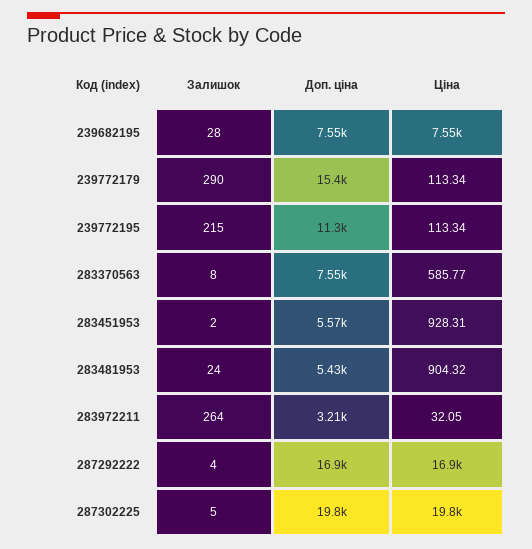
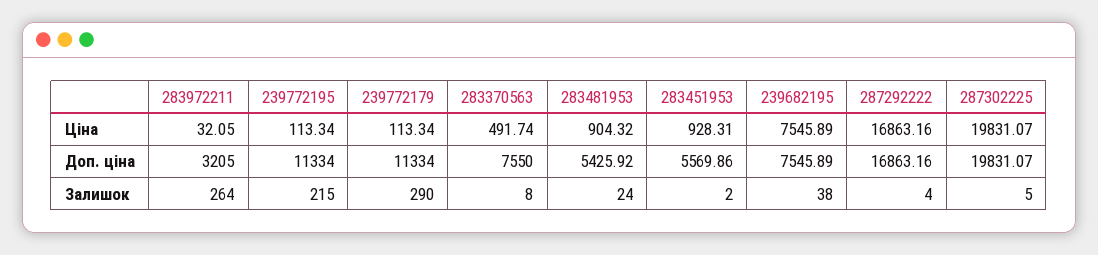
Залишок, 239682195: 28 -> 38
Доп. ціна, 239772179: 15400 -> 11334
Ціна, 283370563: 585.77 -> 491.74

